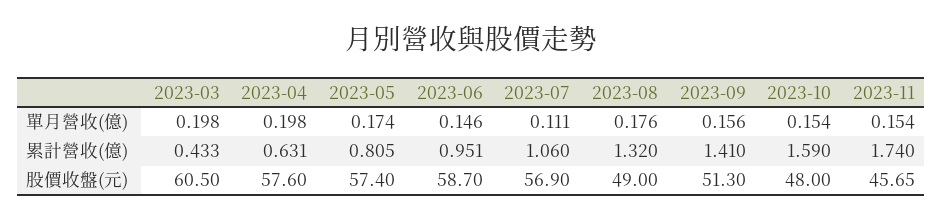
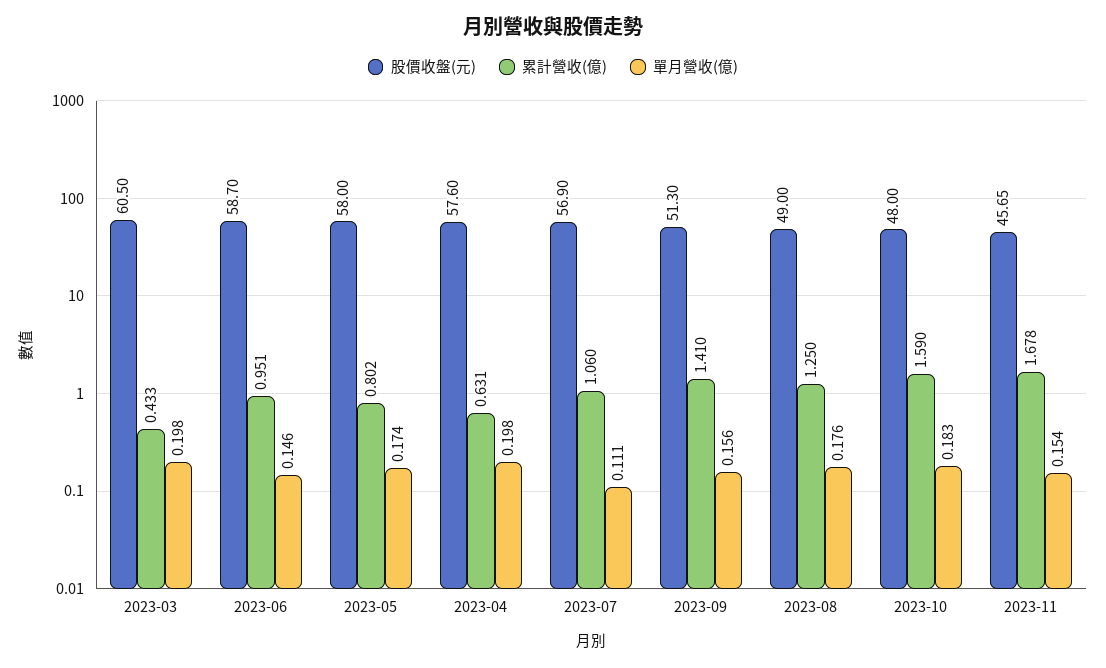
單月營收(億), 2023-10: 0.154 -> 0.183
累計營收(億), 2023-05: 0.805 -> 0.802
累計營收(億), 2023-08: 1.32 -> 1.25
累計營收(億), 2023-11: 1.74 -> 1.678
股價收盤(元), 2023-05: 57.4 -> 58

